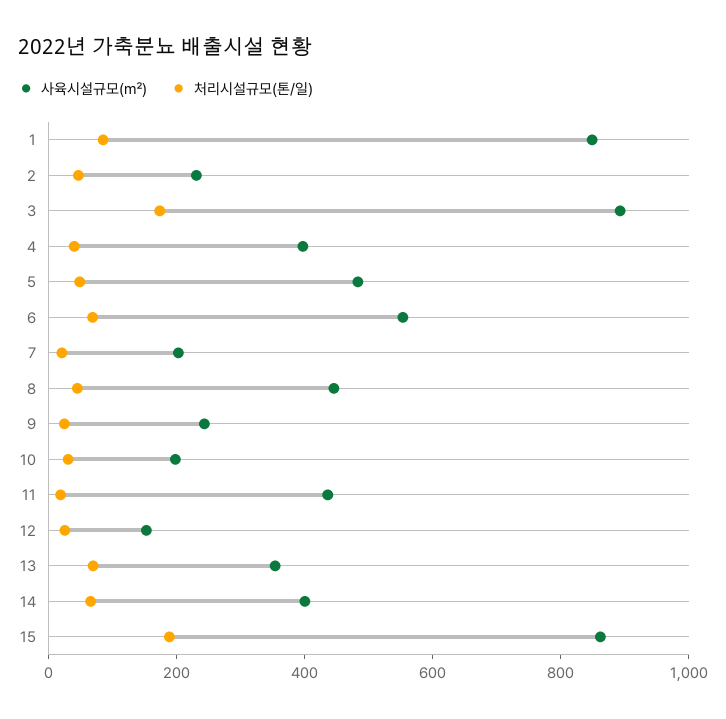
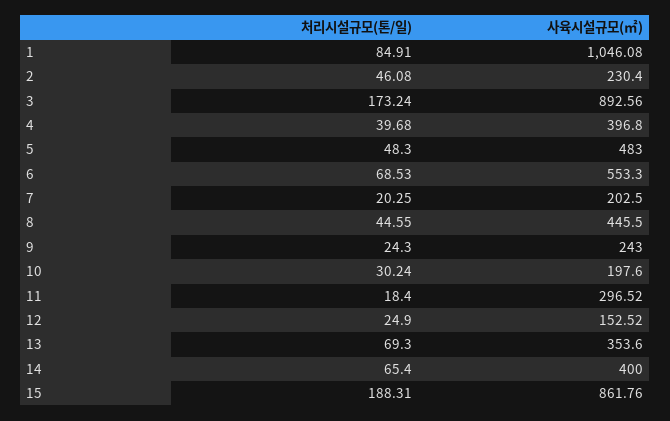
사육시설규모(㎡), 1: 850 -> 1046.08
사육시설규모(㎡), 11: 450 -> 296.52

